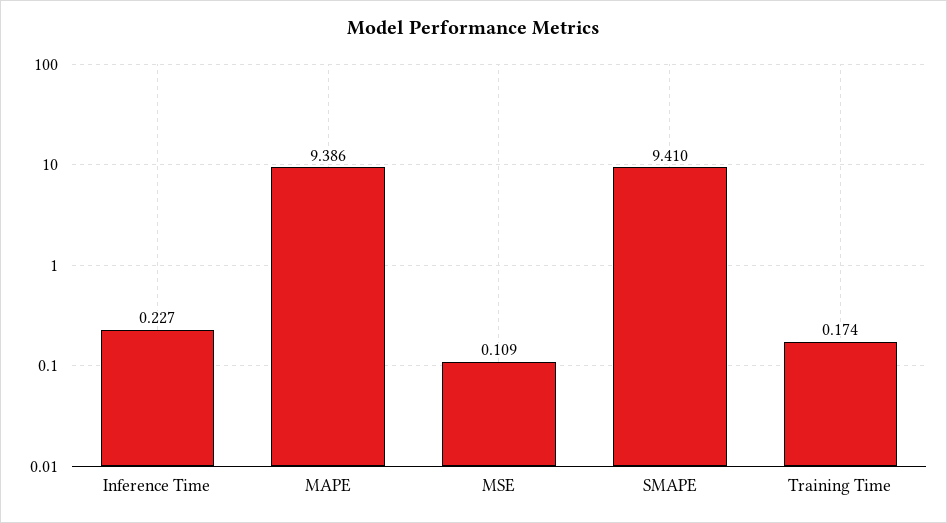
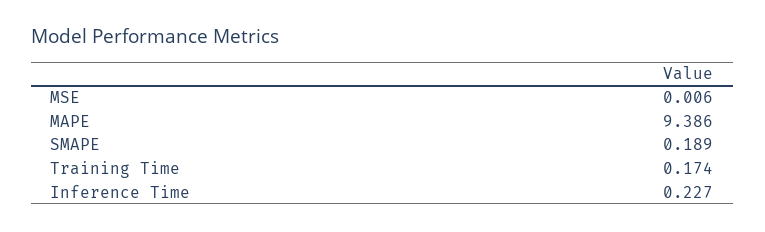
MSE: 0.109 -> 0.006
SMAPE: 9.41 -> 0.189

